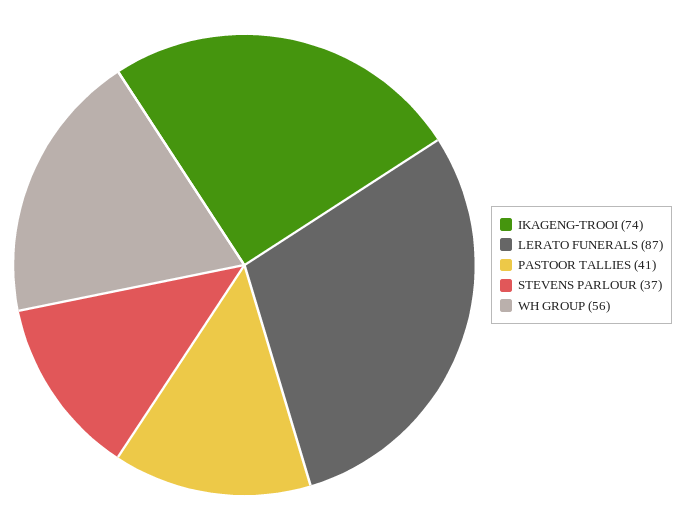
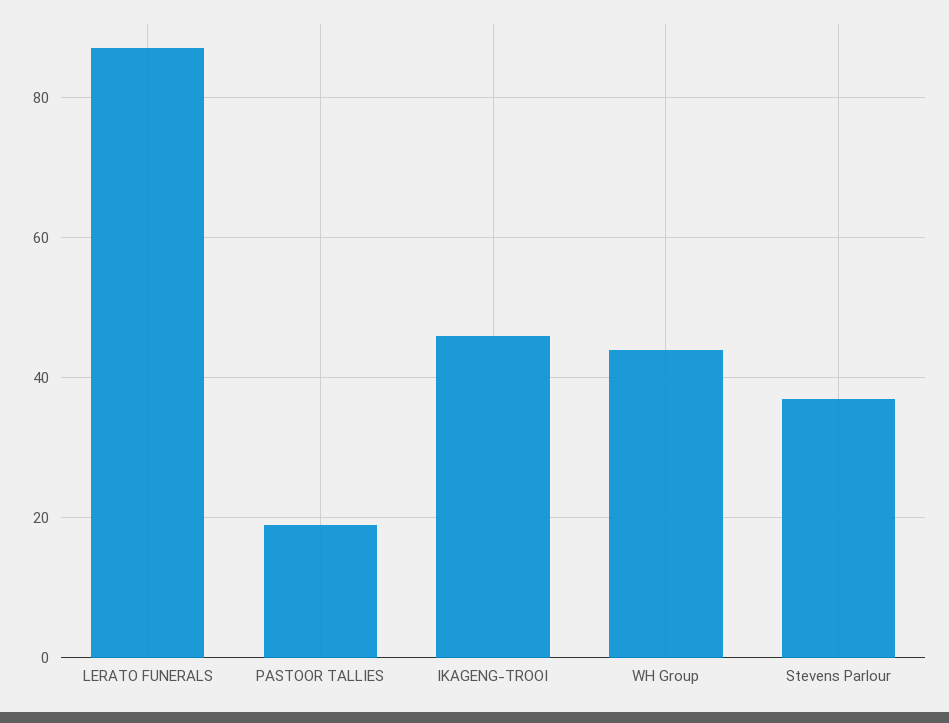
IKAGENG-TROOI: 74 -> 45
PASTOOR TALLIES: 41 -> 20
WH GROUP: 56 -> 45

